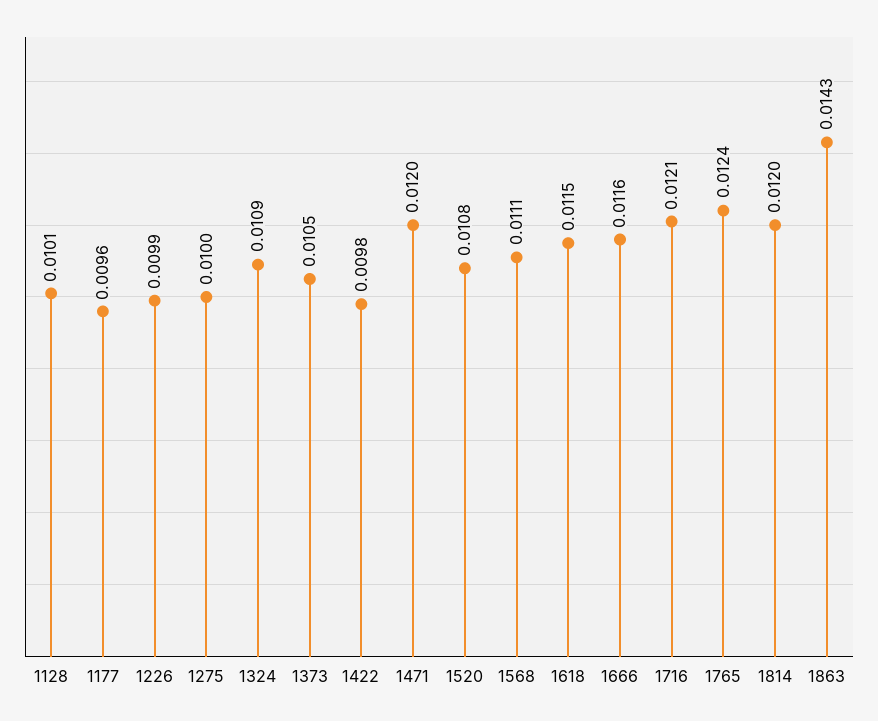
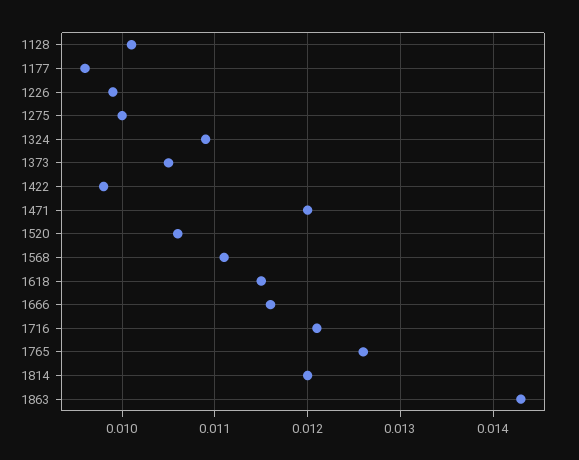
1520: 0.0108 -> 0.0106
1765: 0.0124 -> 0.0126

